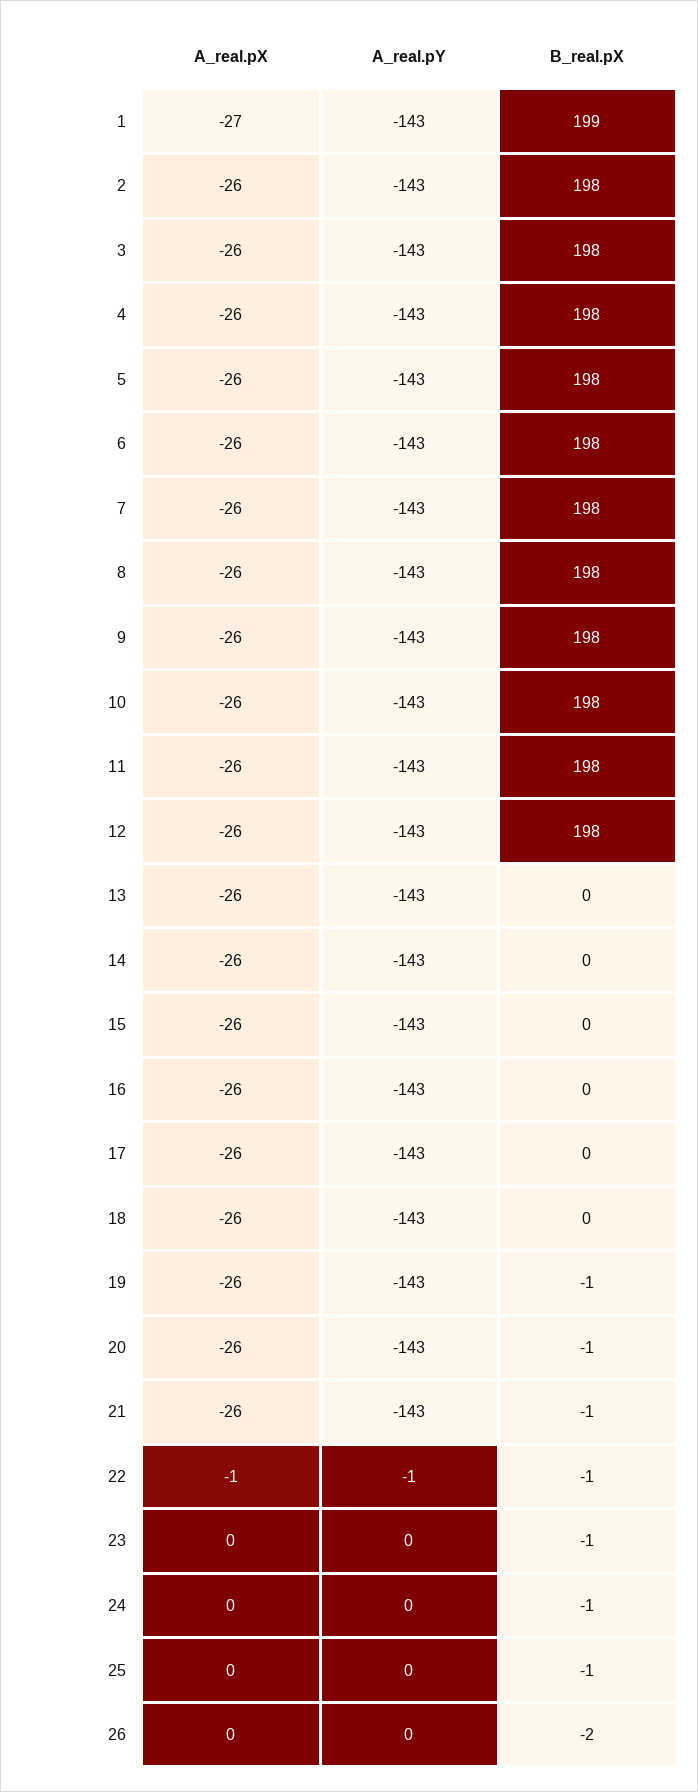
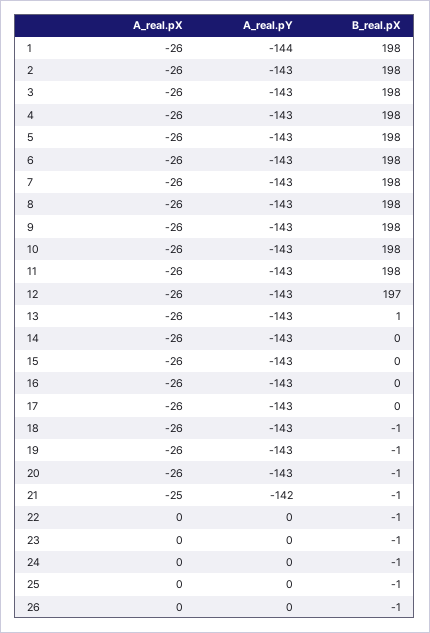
A_real.pX, 1: -27 -> -26
A_real.pY, 1: -143 -> -144
B_real.pX, 1: 199 -> 198
B_real.pX, 12: 198 -> 197
B_real.pX, 13: 0 -> 1
B_real.pX, 18: 0 -> -1
A_real.pX, 21: -26 -> -25
A_real.pY, 21: -143 -> -142
A_real.pX, 22: -1 -> 0
A_real.pY, 22: -1 -> 0
B_real.pX, 26: -2 -> -1

